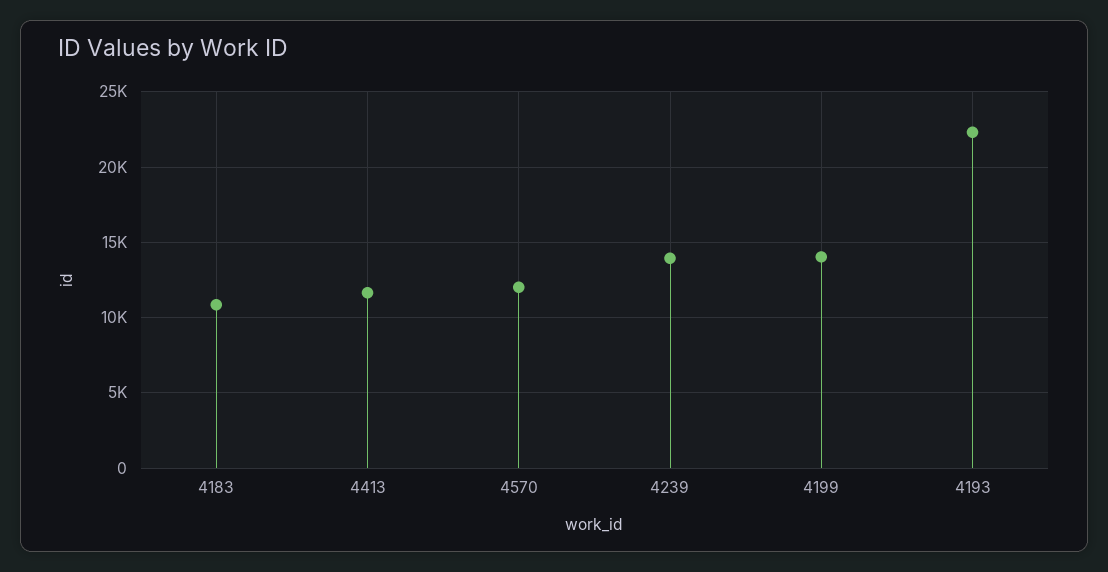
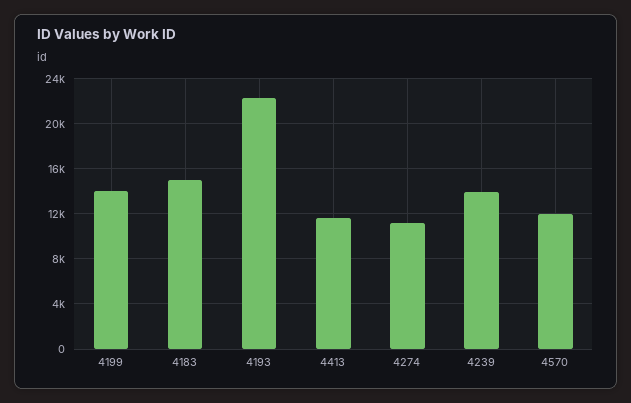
4183: 11000 -> 15000
4274: none -> 11000

